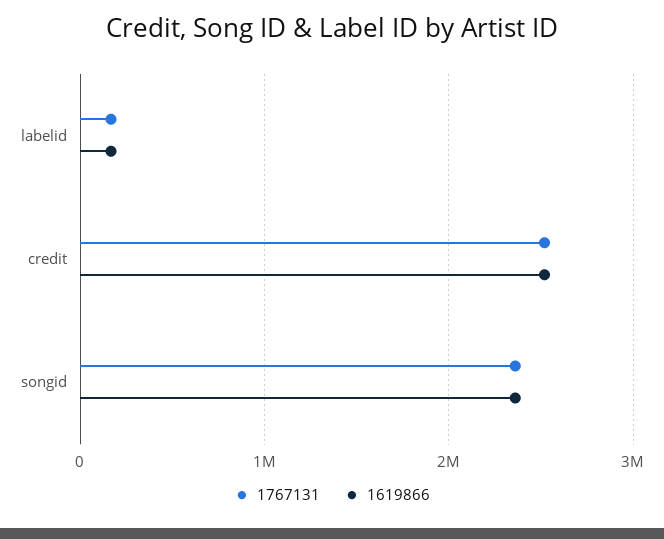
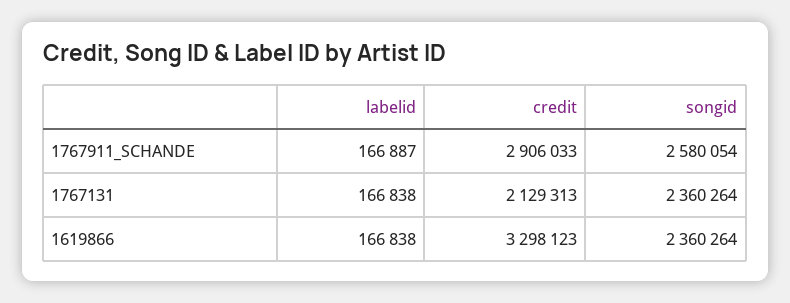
1767131, credit: 2500000 -> 2129313
1619866, credit: 2500000 -> 3298123
1767911_SCHANDE, labelid: none -> 166887
1767911_SCHANDE, credit: none -> 2906033
1767911_SCHANDE, songid: none -> 2580054

